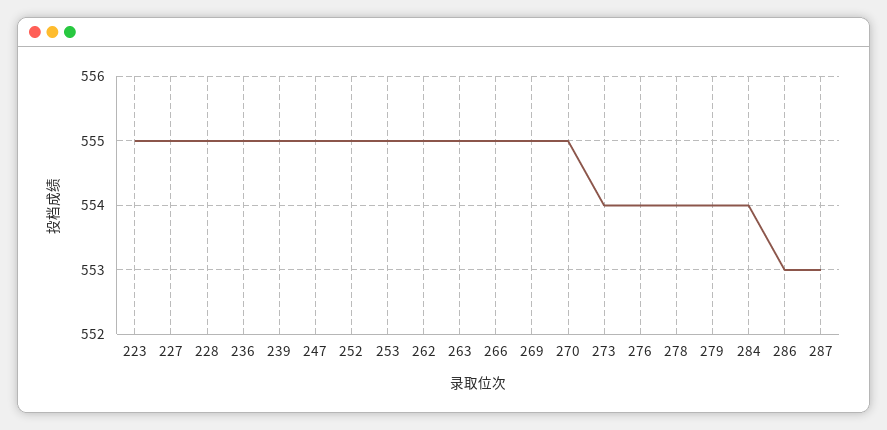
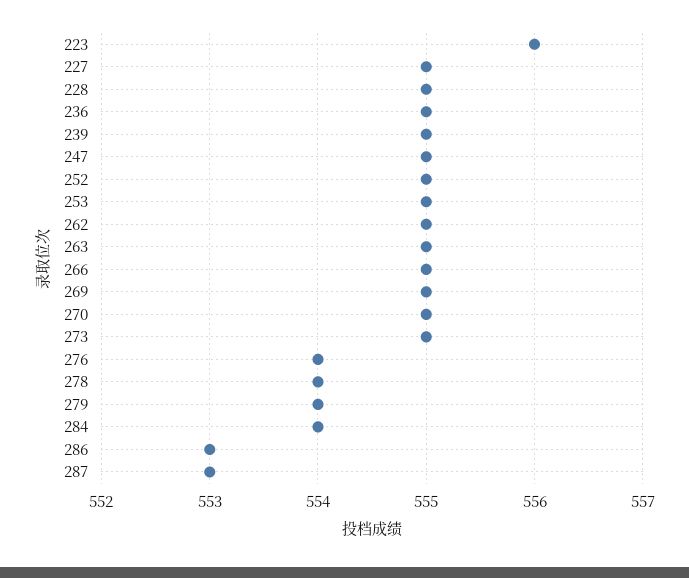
223: 555 -> 556
273: 554 -> 555

